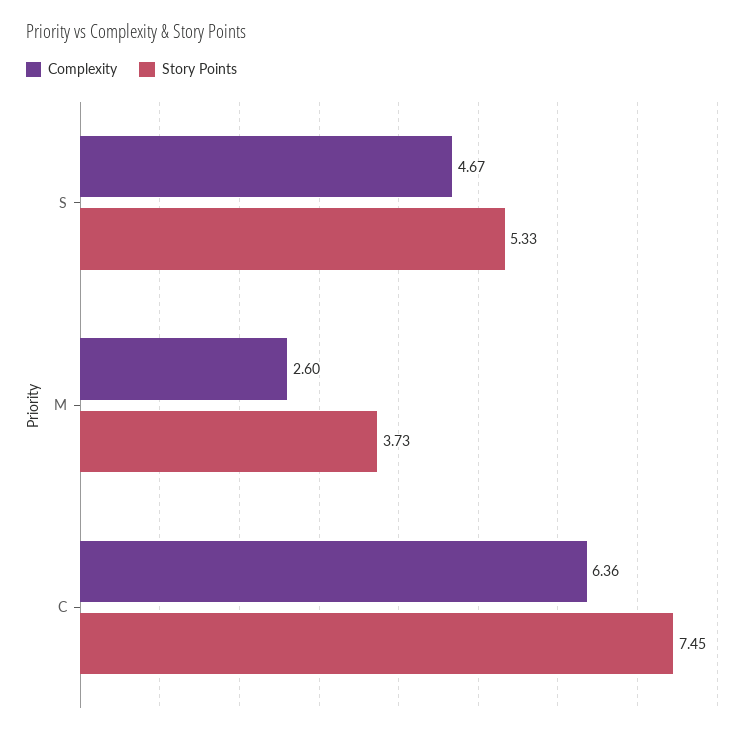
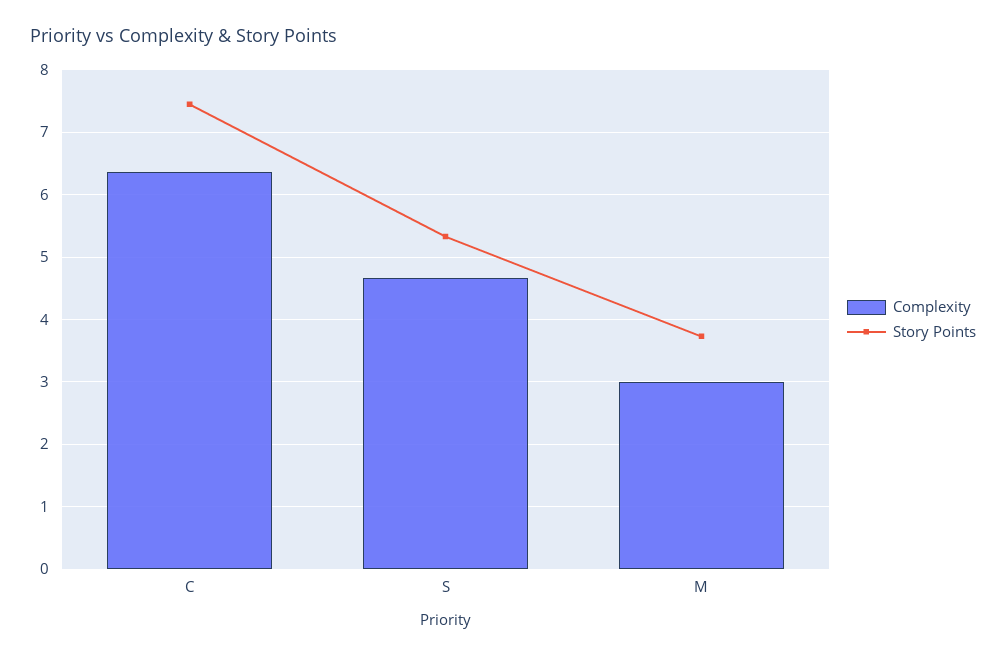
Complexity, M: 2.6 -> 3

